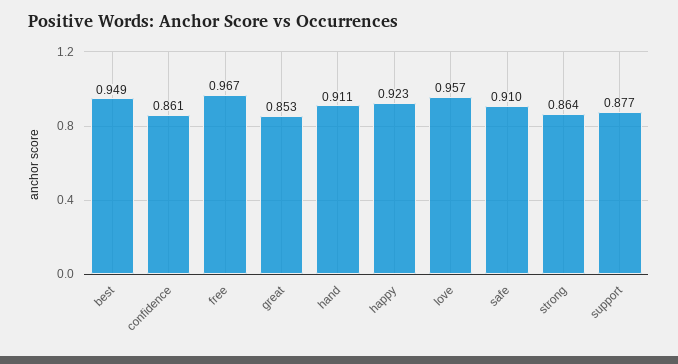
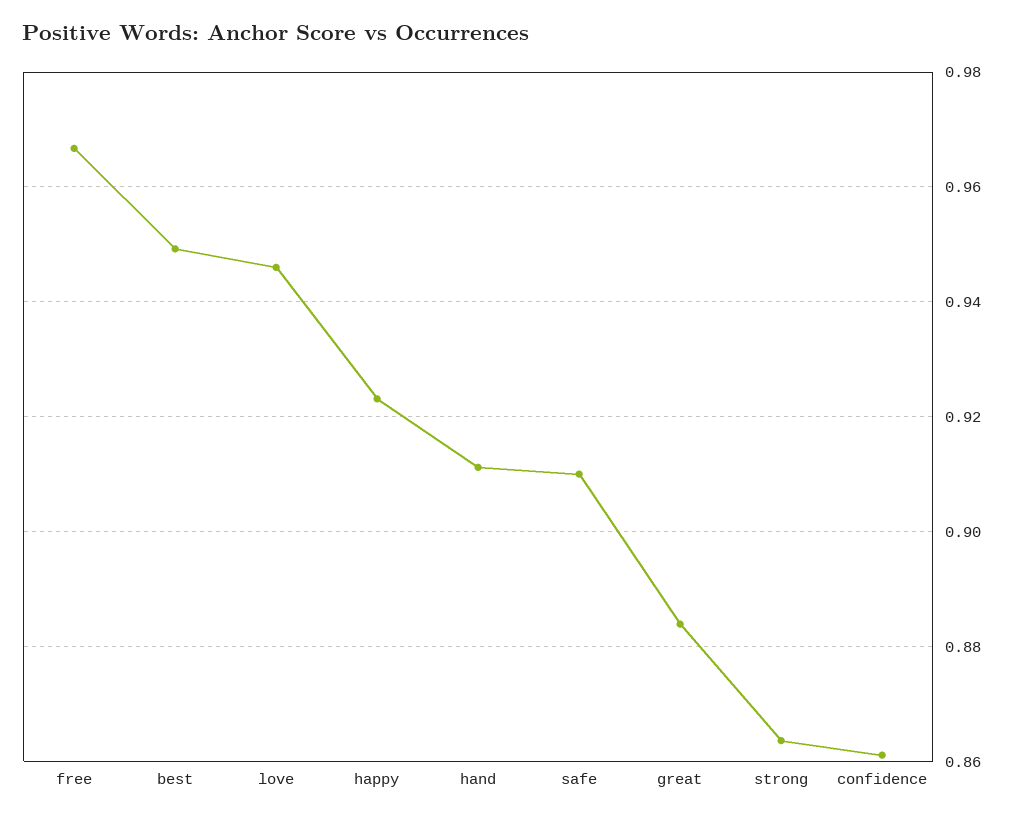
great: 0.853 -> 0.884
love: 0.957 -> 0.946
support: 0.877 -> none

